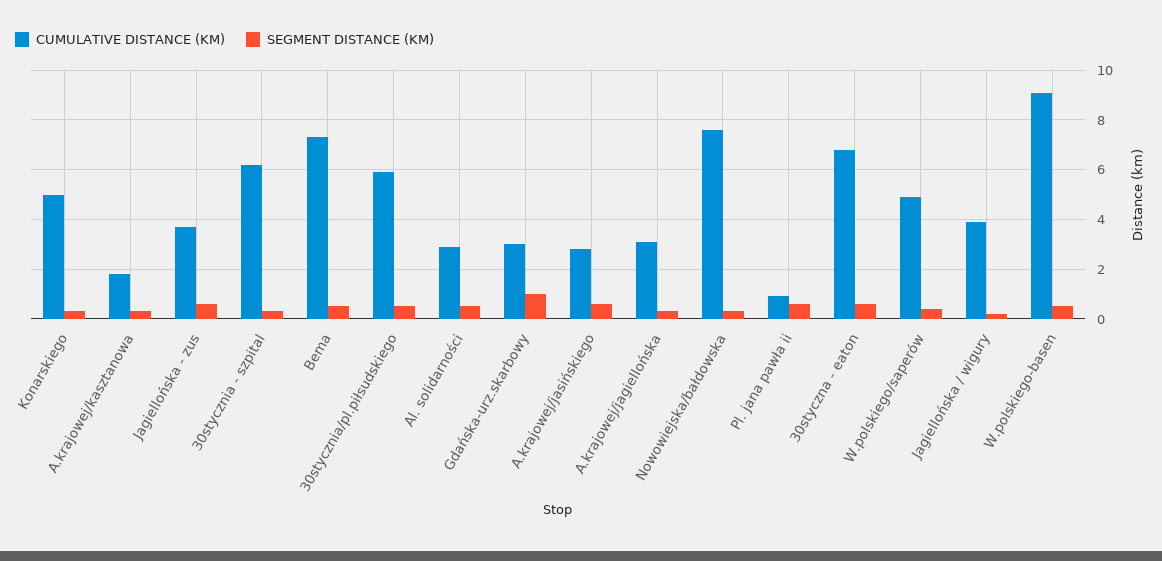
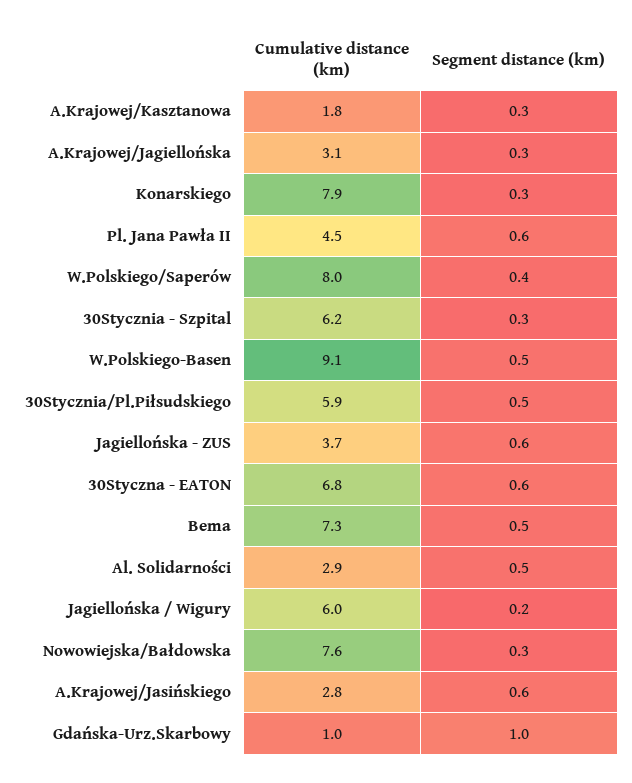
CUMULATIVE DISTANCE (KM), Konarskiego: 5 -> 7.9
CUMULATIVE DISTANCE (KM), Gdańska-urz.skarbowy: 3 -> 1
CUMULATIVE DISTANCE (KM), Pl. jana pawła ii: 1 -> 4.5
CUMULATIVE DISTANCE (KM), W.polskiego/saperów: 5 -> 8
CUMULATIVE DISTANCE (KM), Jagiellońska / wigury: 4 -> 6

